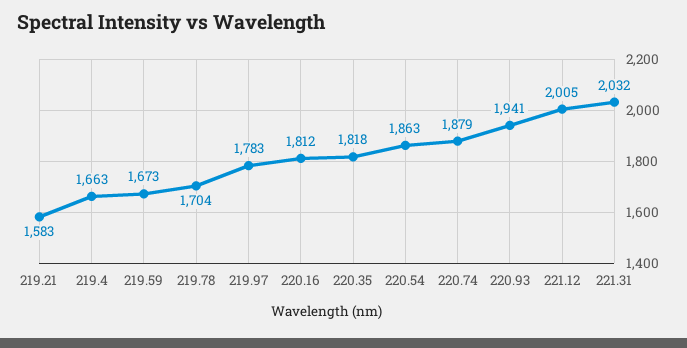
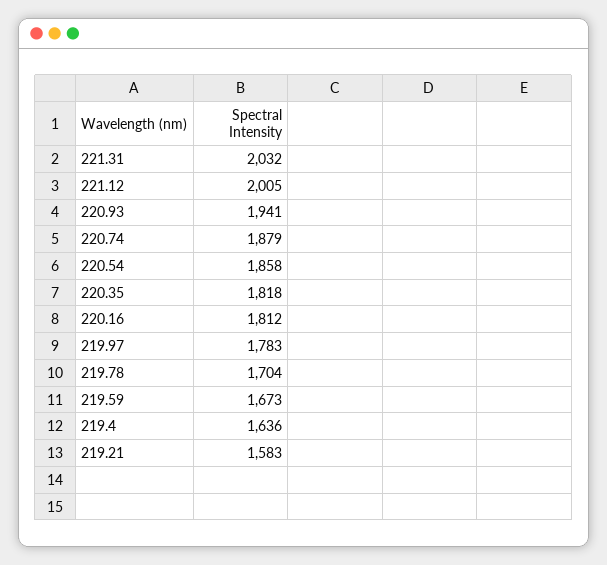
219.4: 1663 -> 1636
220.54: 1863 -> 1858

